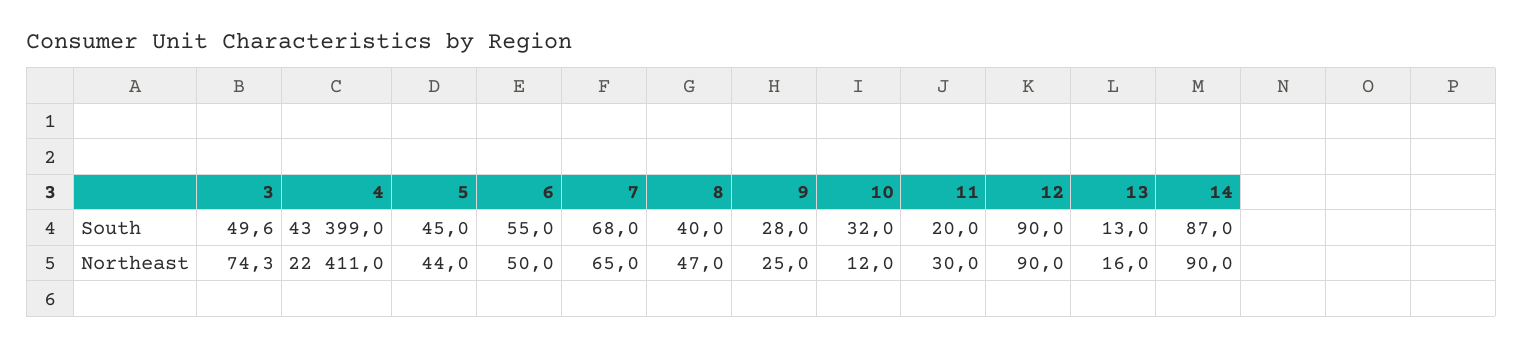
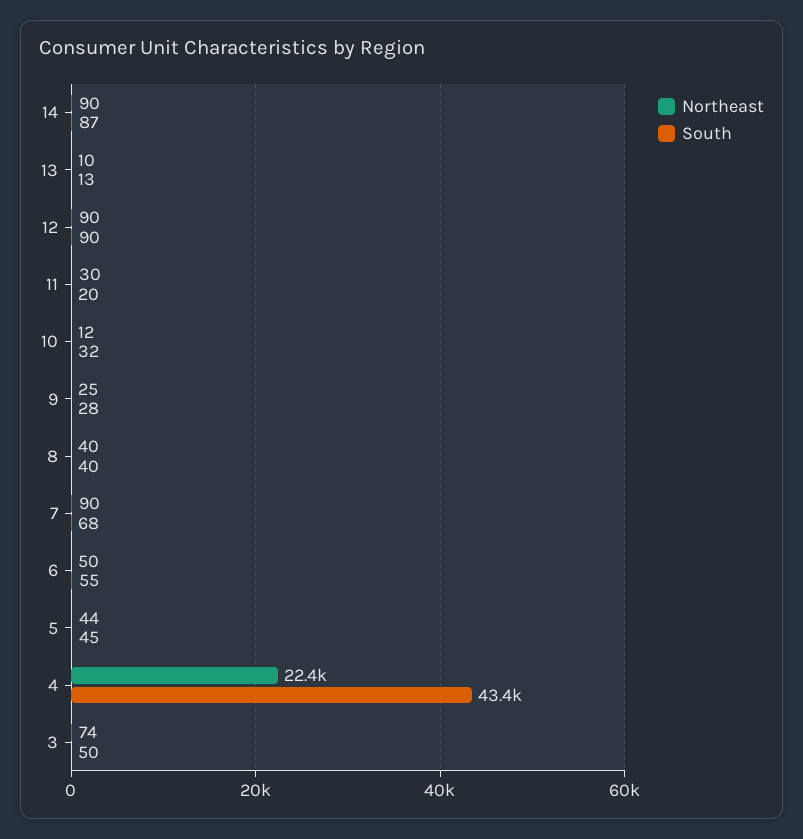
Northeast, 7: 65 -> 90
Northeast, 8: 47 -> 40
Northeast, 13: 16 -> 10

